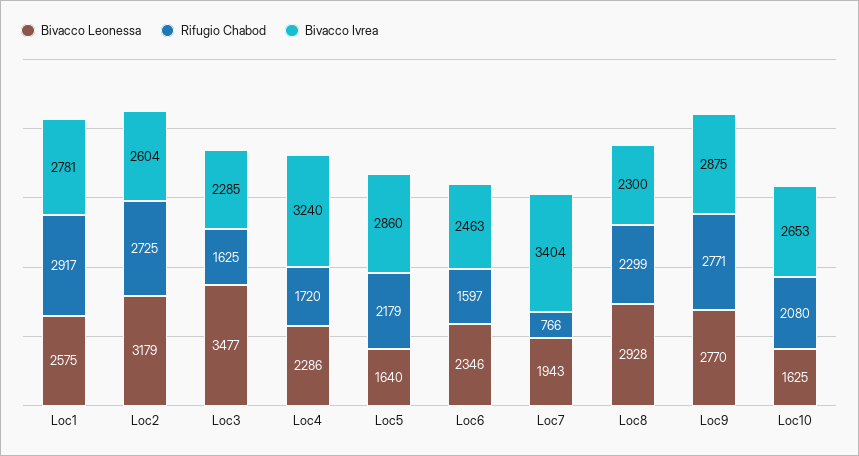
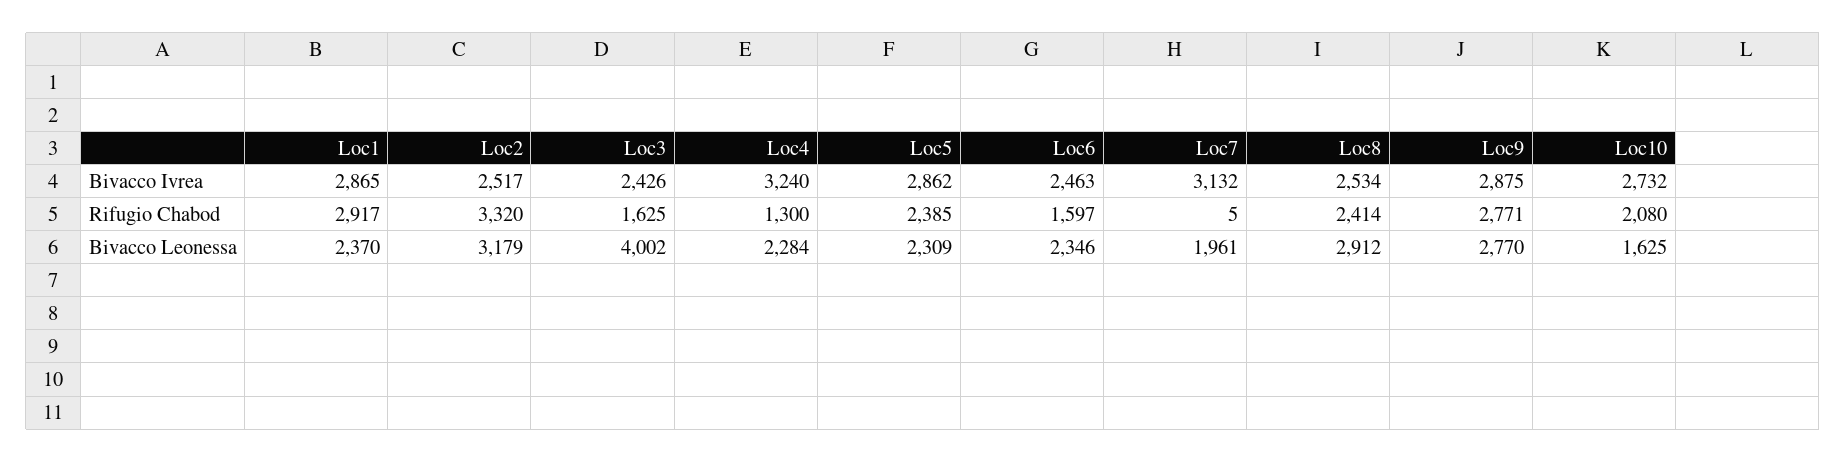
Bivacco Leonessa, Loc1: 2575 -> 2370
Bivacco Ivrea, Loc1: 2781 -> 2865
Rifugio Chabod, Loc2: 2725 -> 3320
Bivacco Ivrea, Loc2: 2604 -> 2517
Bivacco Leonessa, Loc3: 3477 -> 4002
Bivacco Ivrea, Loc3: 2285 -> 2426
Bivacco Leonessa, Loc4: 2286 -> 2284
Rifugio Chabod, Loc4: 1720 -> 1300
Bivacco Leonessa, Loc5: 1640 -> 2309
Rifugio Chabod, Loc5: 2179 -> 2385
Bivacco Ivrea, Loc5: 2860 -> 2862
Bivacco Leonessa, Loc7: 1943 -> 1961
Rifugio Chabod, Loc7: 766 -> 5
Bivacco Ivrea, Loc7: 3404 -> 3132
Bivacco Leonessa, Loc8: 2928 -> 2912
Rifugio Chabod, Loc8: 2299 -> 2414
Bivacco Ivrea, Loc8: 2300 -> 2534
Bivacco Ivrea, Loc10: 2653 -> 2732

